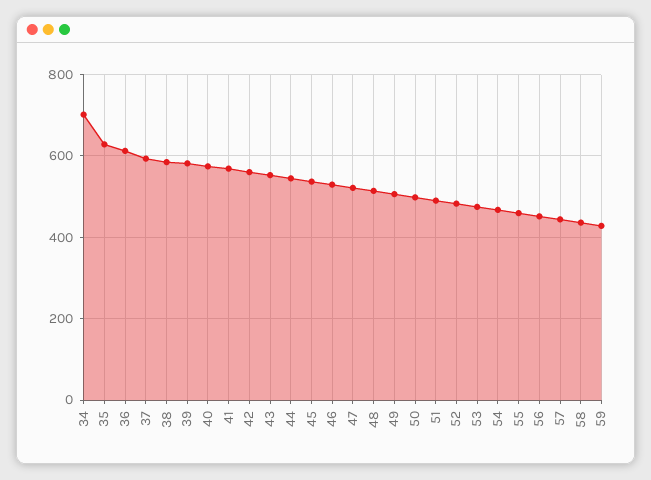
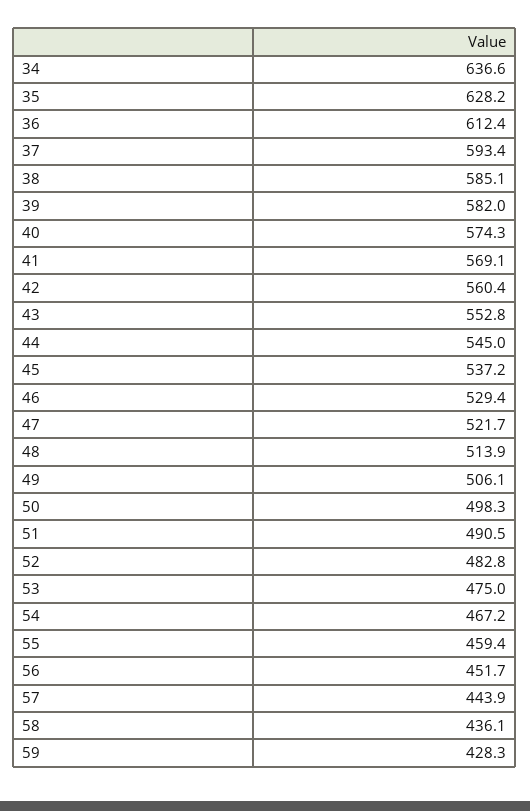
34: 700 -> 636.6

